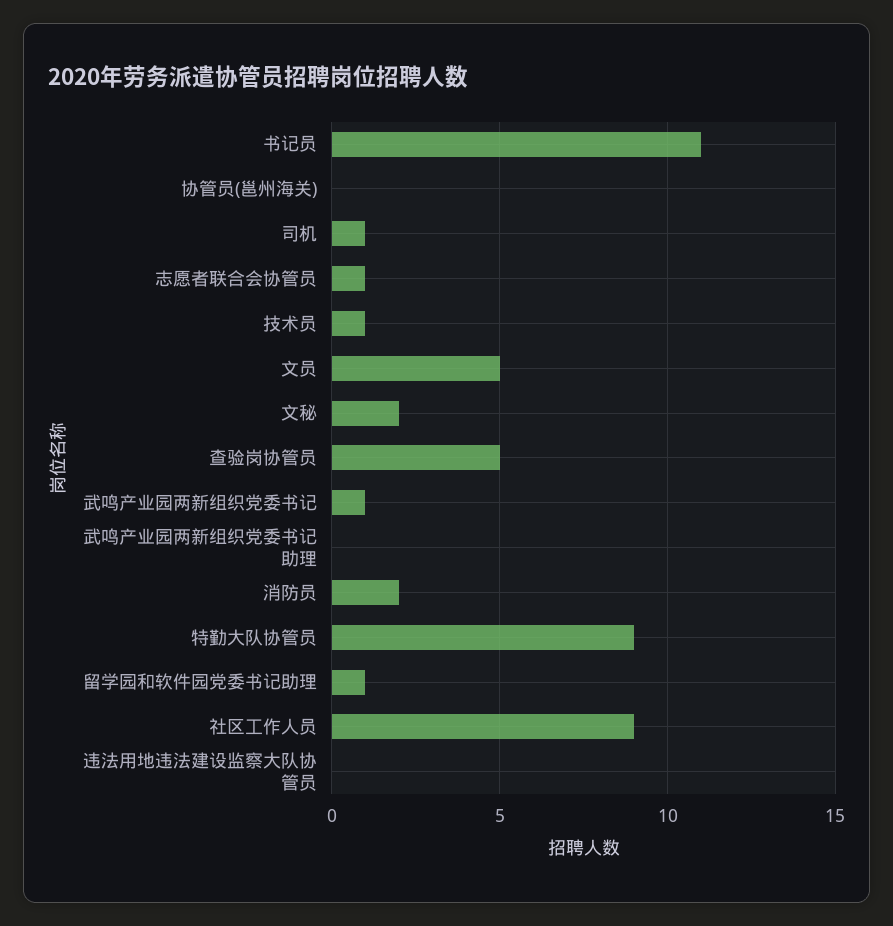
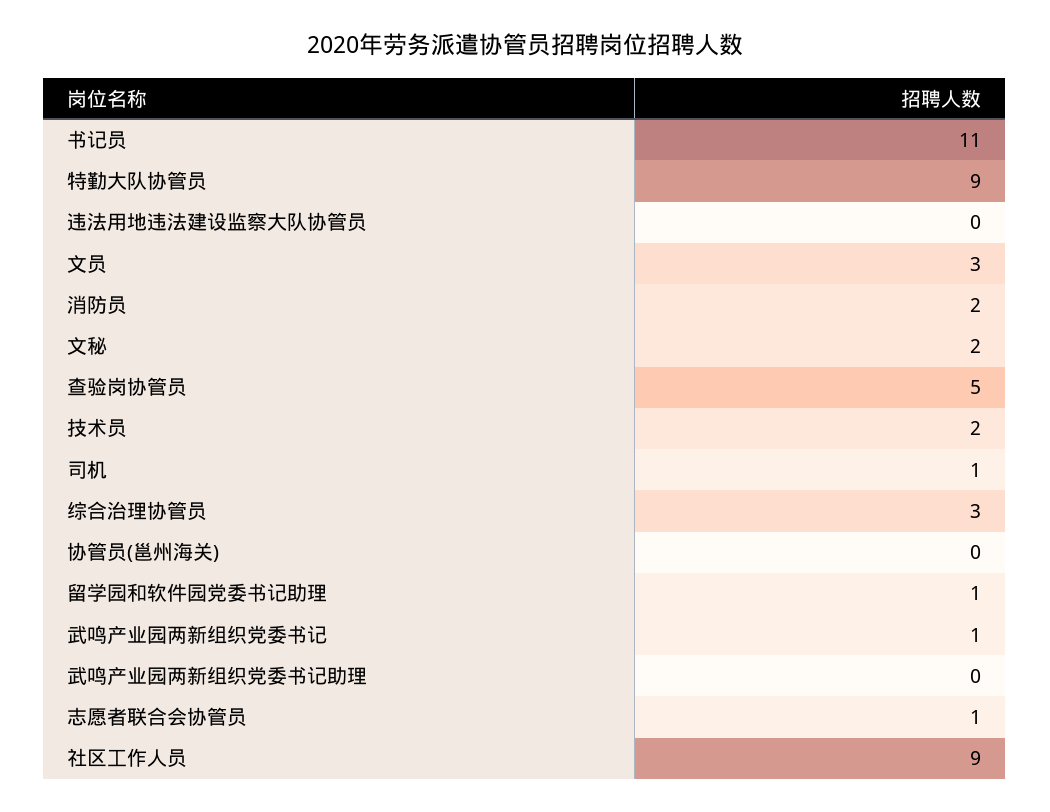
技术员: 1 -> 2
文员: 5 -> 3
综合治理协管员: none -> 3

